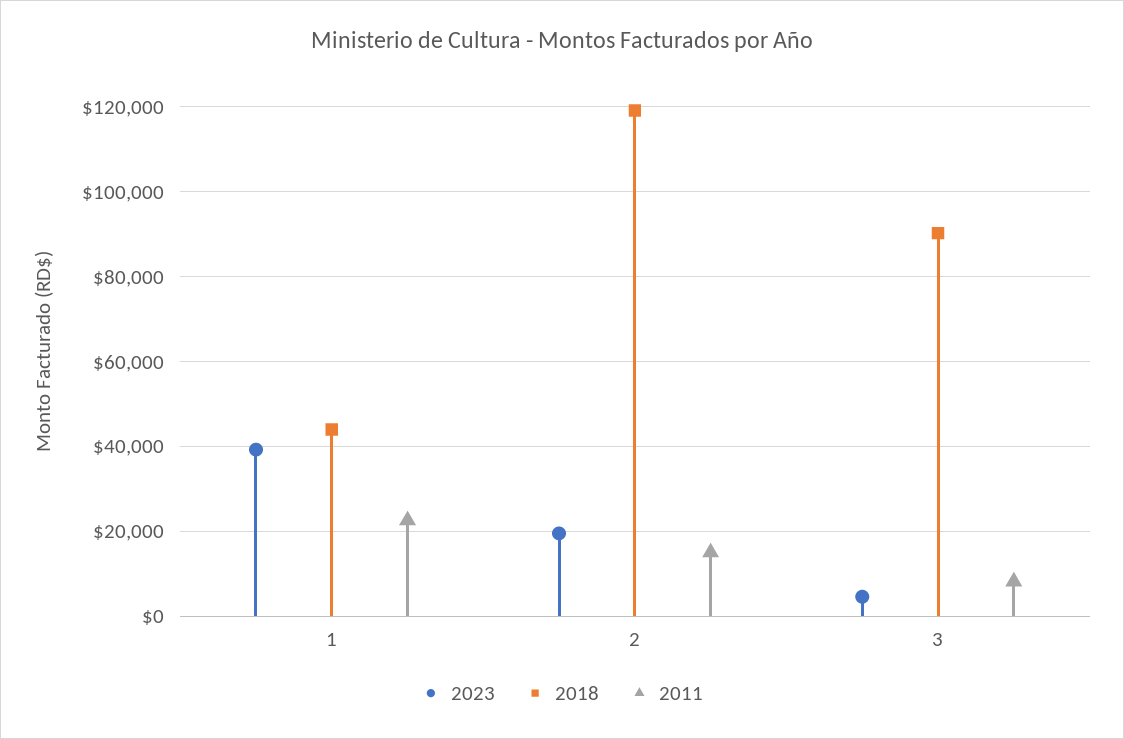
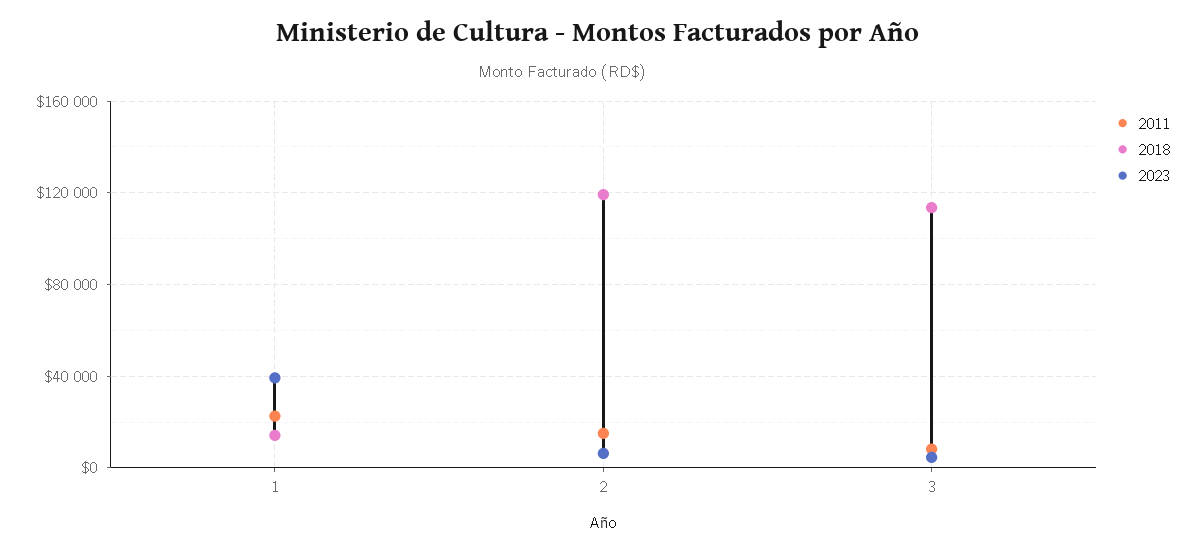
2018, 1: 44000 -> 15000
2023, 2: 20000 -> 5000
2018, 3: 90000 -> 115000

